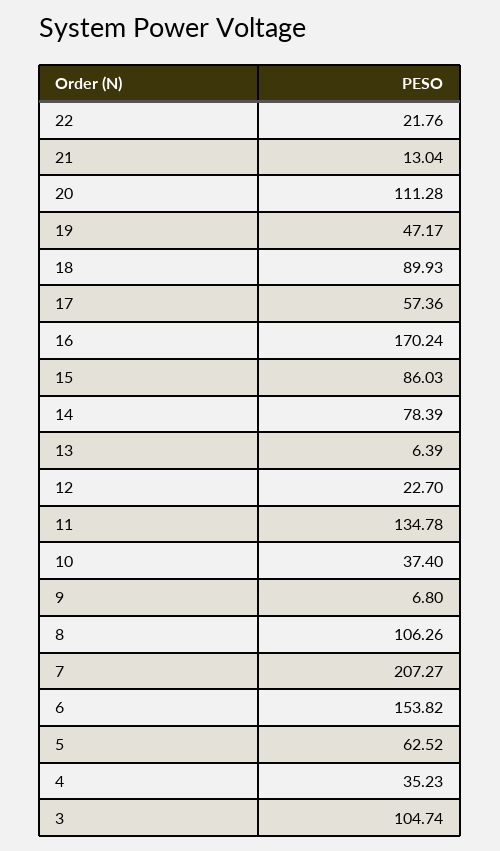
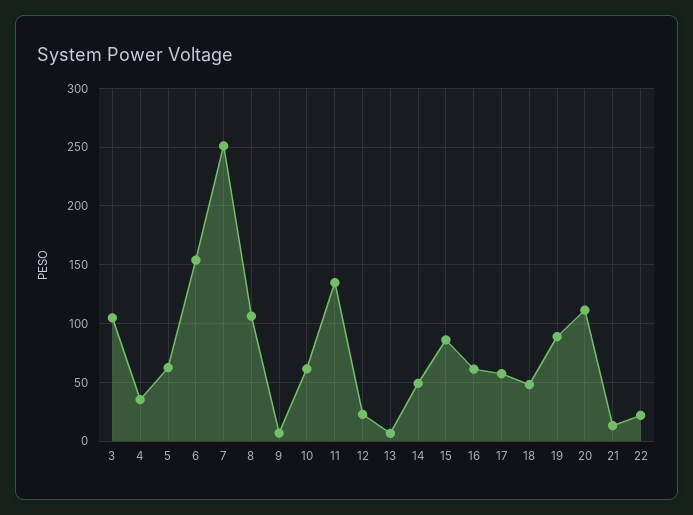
19: 47.17 -> 90
18: 89.93 -> 50
16: 170.24 -> 60
14: 78.39 -> 50
10: 37.4 -> 60
7: 207.27 -> 250

